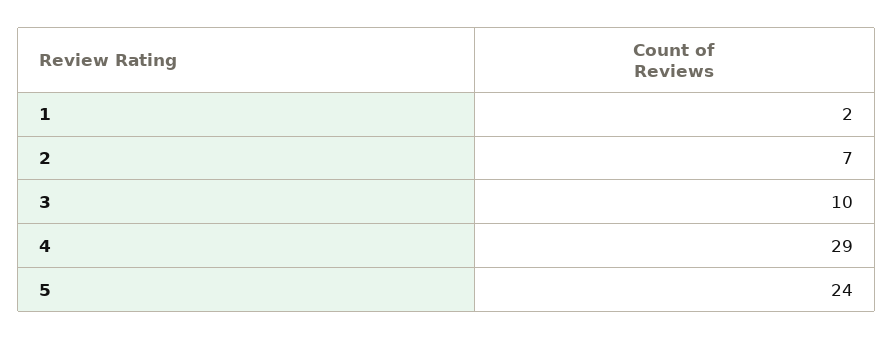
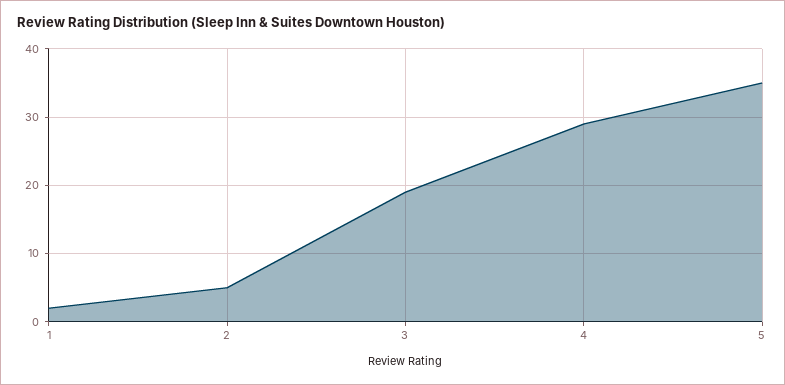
2: 7 -> 5
3: 10 -> 19
5: 24 -> 35

